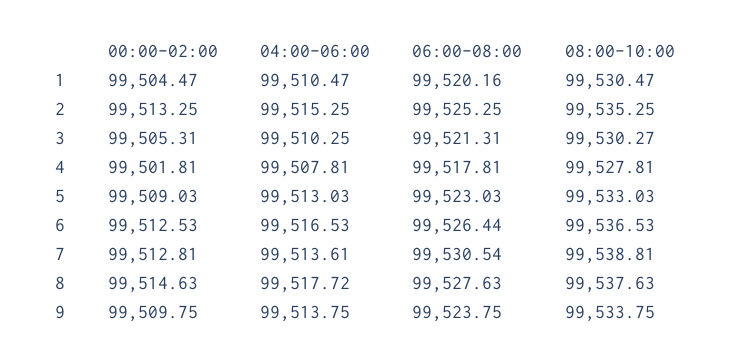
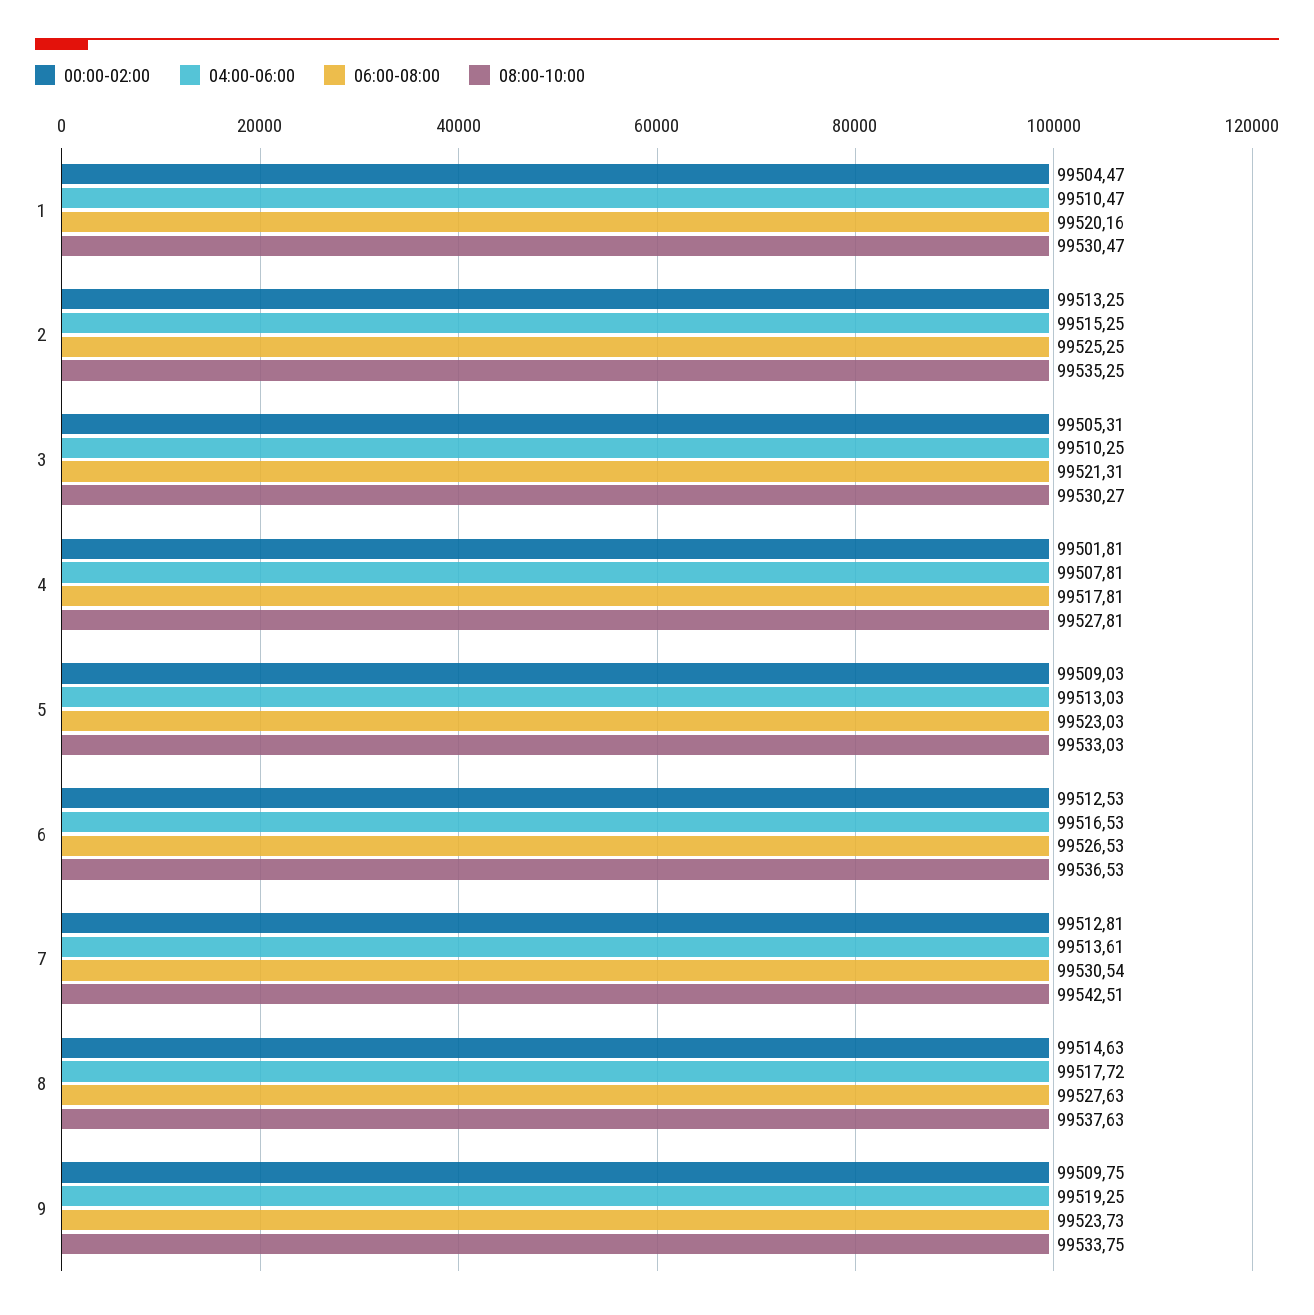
06:00-08:00, 6: 99526.44 -> 99526.53
08:00-10:00, 7: 99538.81 -> 99542.51
04:00-06:00, 9: 99513.75 -> 99519.25
06:00-08:00, 9: 99523.75 -> 99523.73

